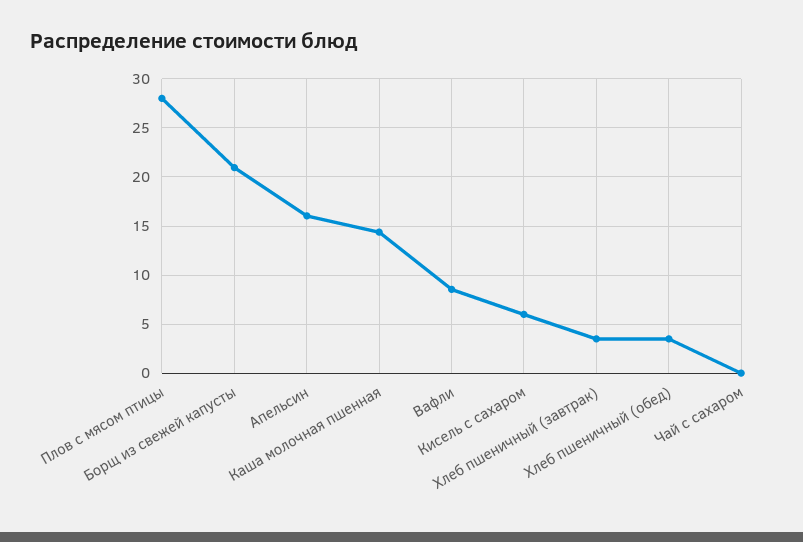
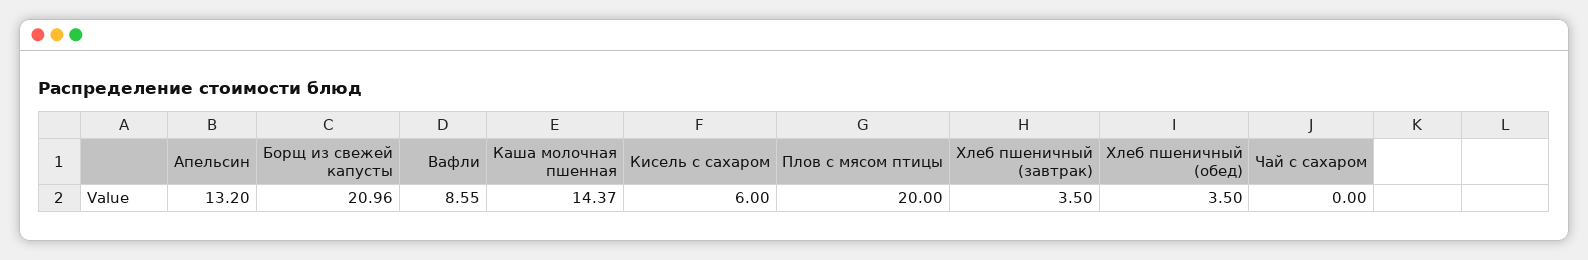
Плов с мясом птицы: 28 -> 20
Апельсин: 16 -> 13.2

